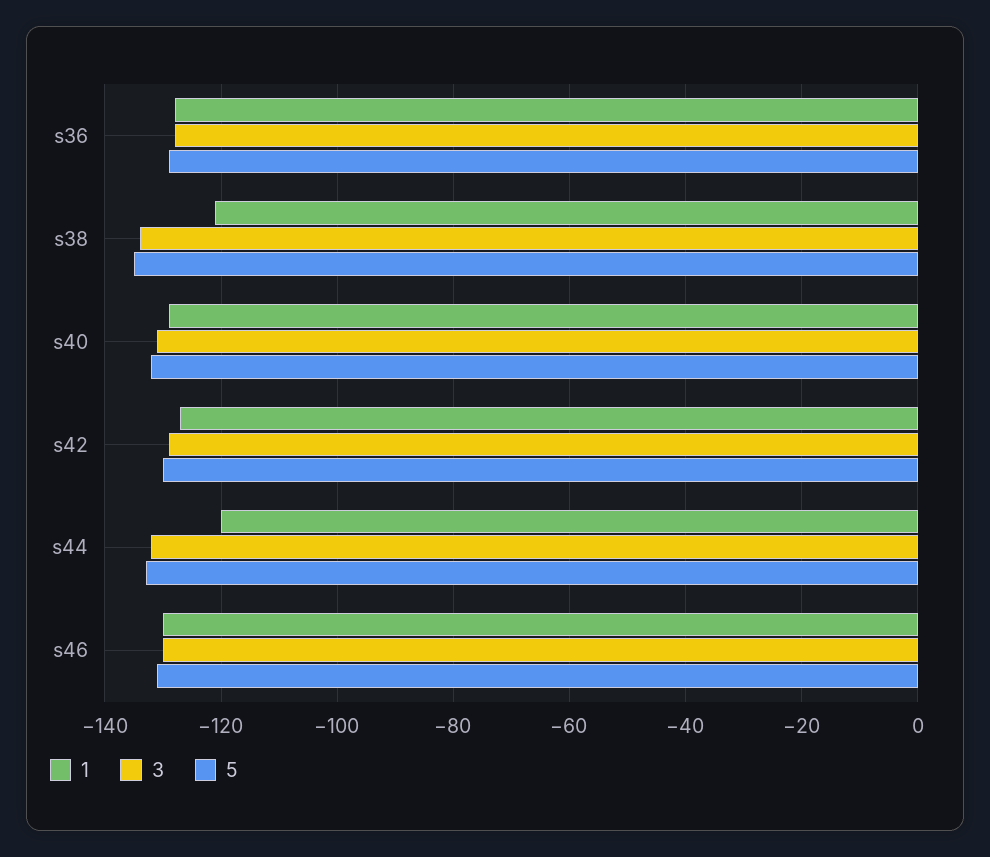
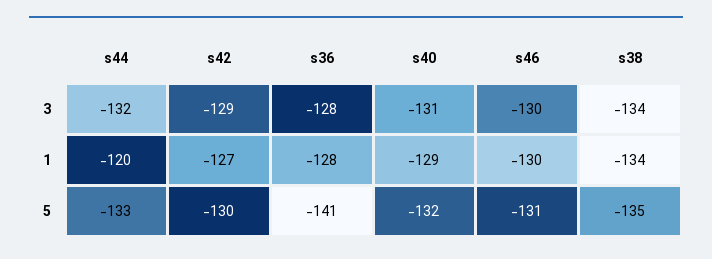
5, s36: -130 -> -141
1, s38: -120 -> -134

